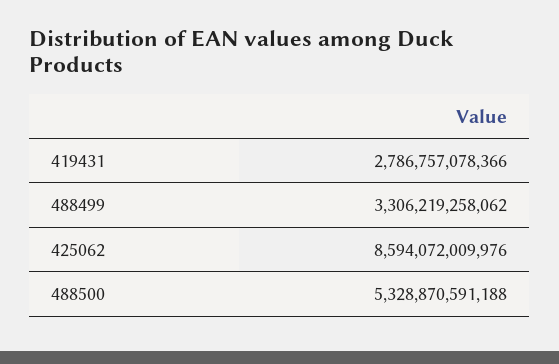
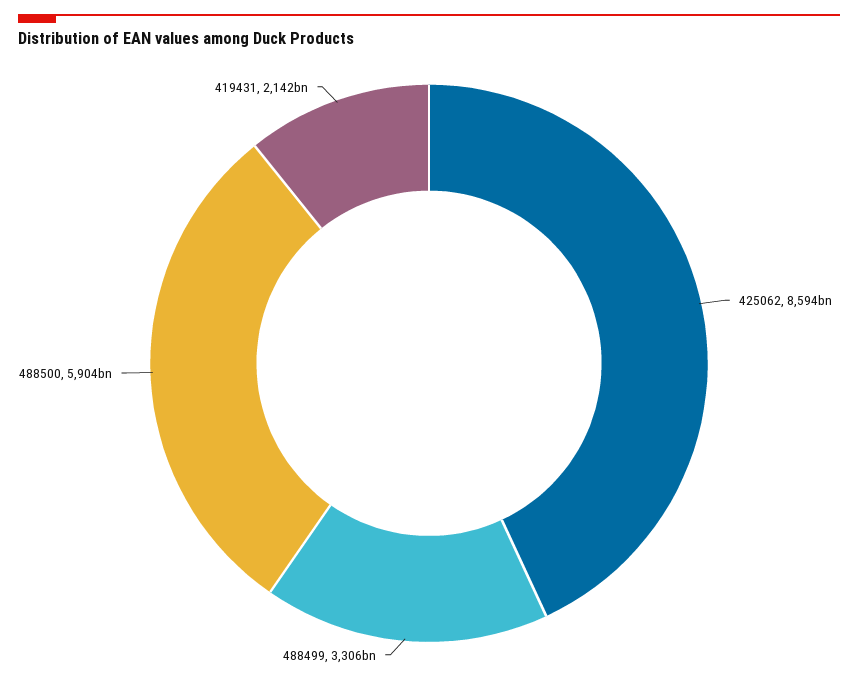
419431: 2786757078366 -> 2142000000000
488500: 5328870591188 -> 5904000000000

